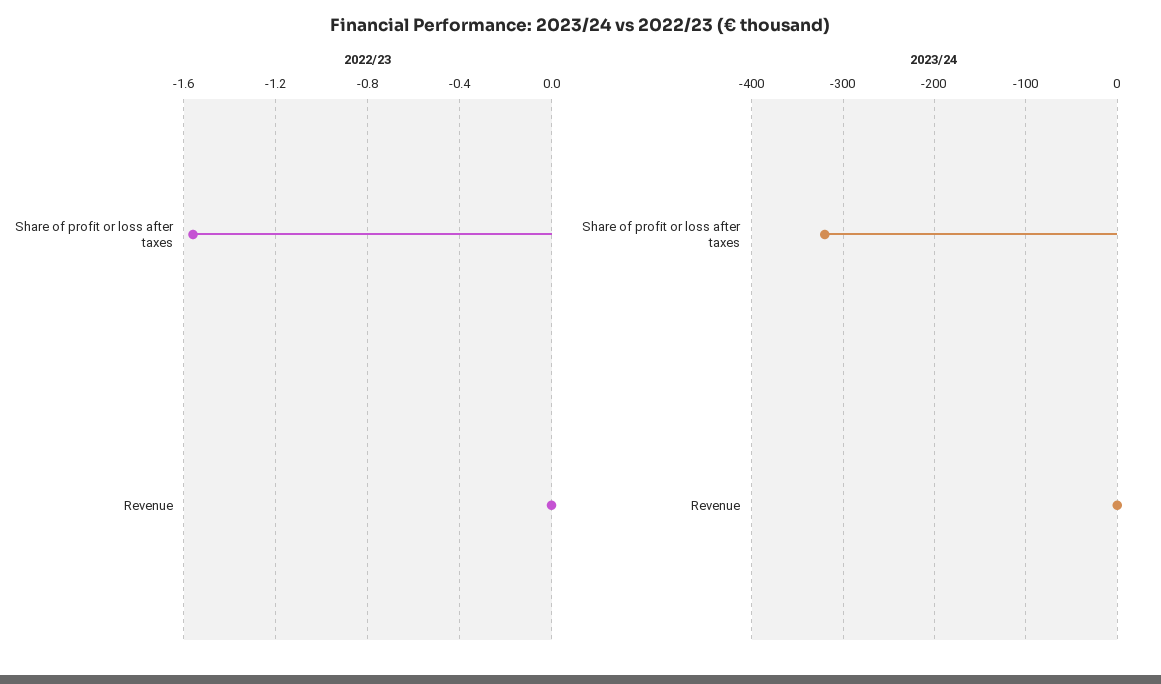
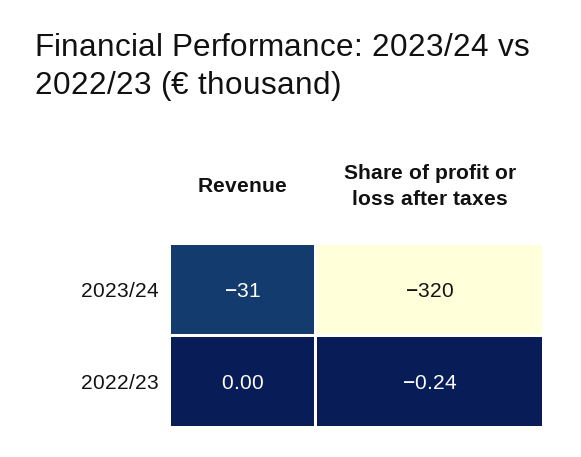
2022/23, Share of profit or loss after taxes: -1.55 -> -0.24
2023/24, Revenue: 0 -> -31

